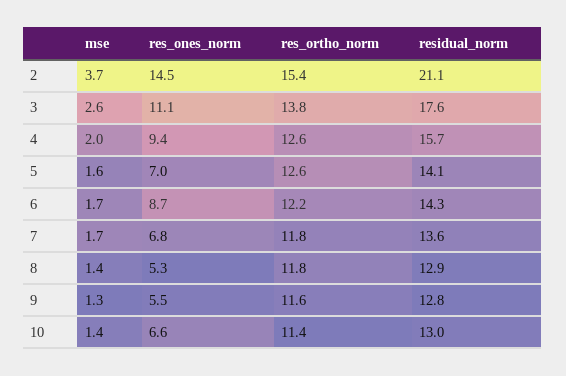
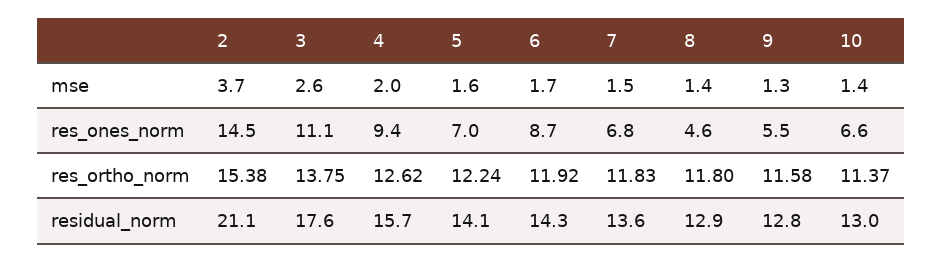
res_ortho_norm, 5: 12.6 -> 12.24
res_ortho_norm, 6: 12.2 -> 11.92
mse, 7: 1.7 -> 1.5
res_ones_norm, 8: 5.3 -> 4.6

